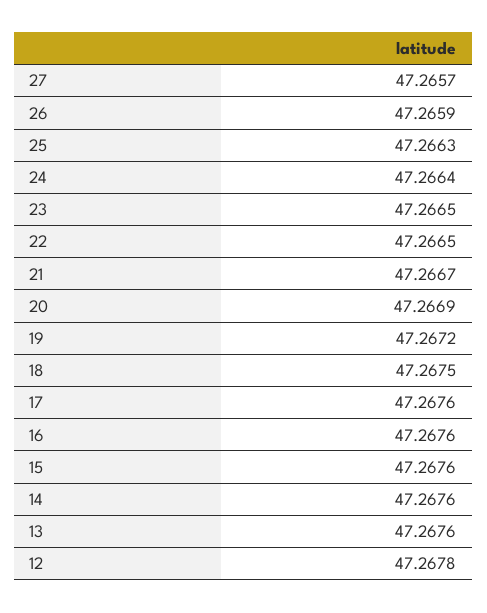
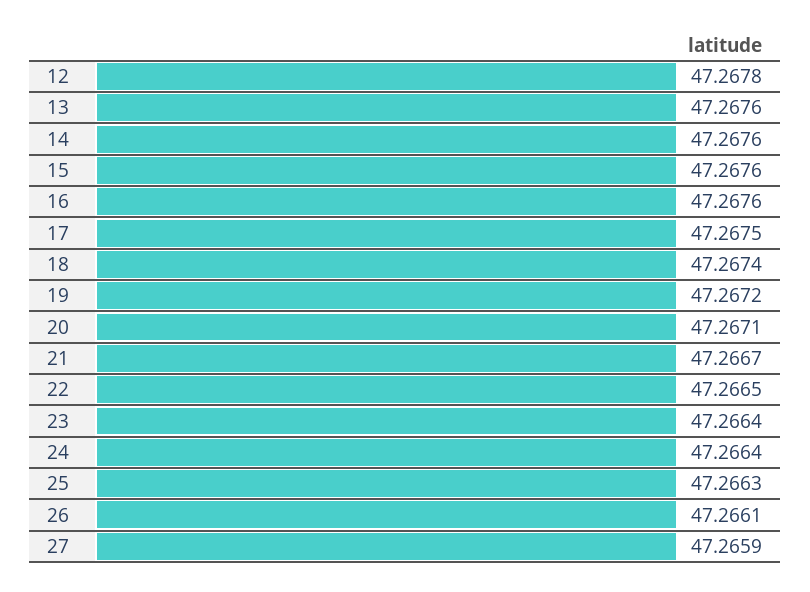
27: 47.2657 -> 47.2659
26: 47.2659 -> 47.2661
23: 47.2665 -> 47.2664
20: 47.2669 -> 47.2671
18: 47.2675 -> 47.2674
17: 47.2676 -> 47.2675

